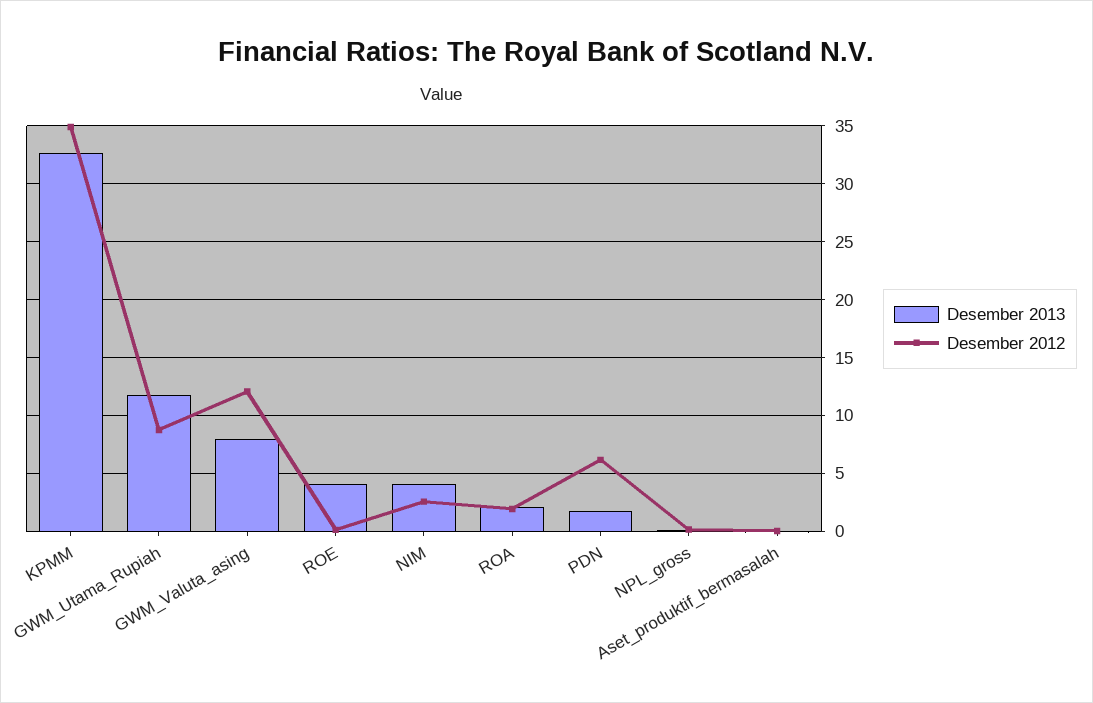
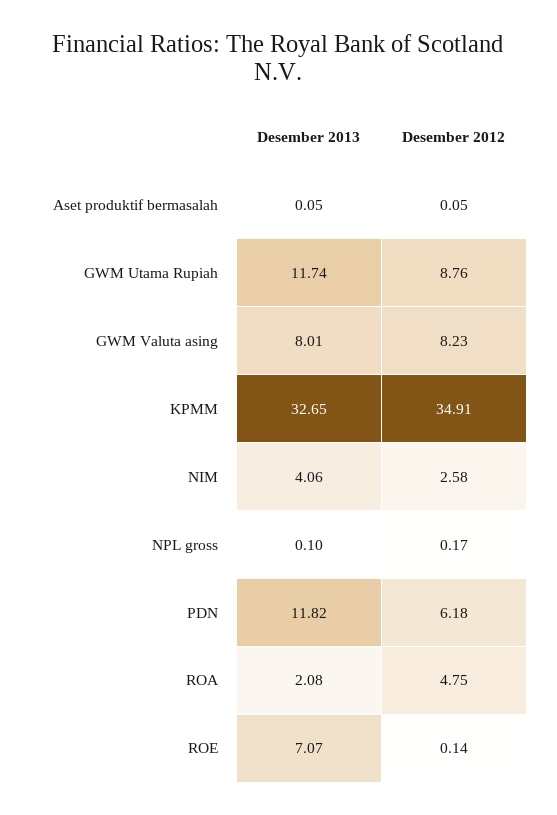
Desember 2012, GWM_Valuta_asing: 12 -> 8.23
Desember 2013, ROE: 4 -> 7.07
Desember 2012, ROA: 2 -> 4.75
Desember 2013, PDN: 2 -> 11.82

